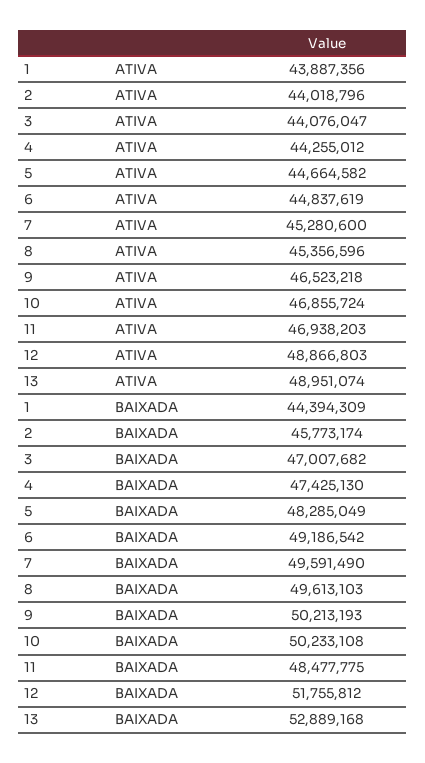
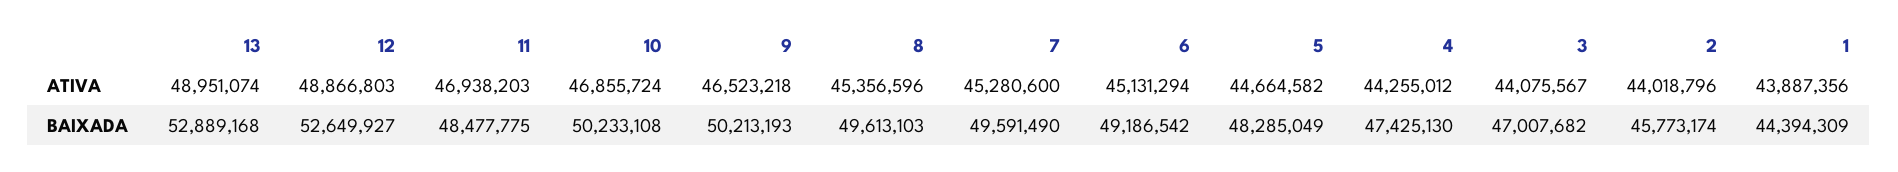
3, ATIVA: 44076047 -> 44075567
6, ATIVA: 44837619 -> 45131294
12, BAIXADA: 51755812 -> 52649927

